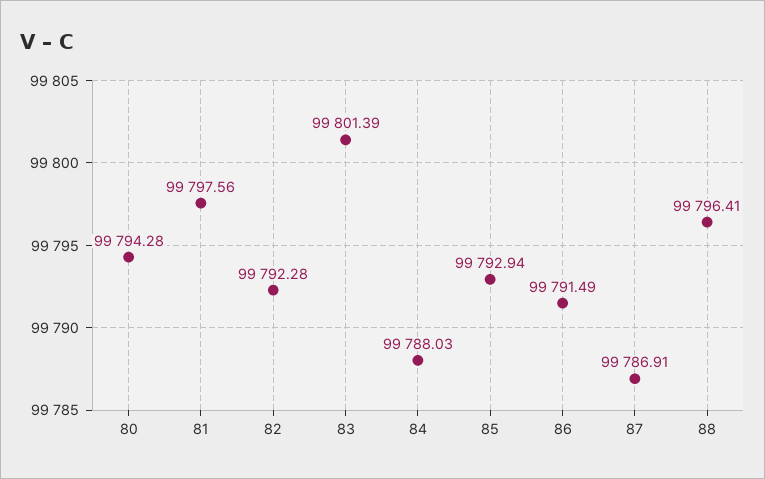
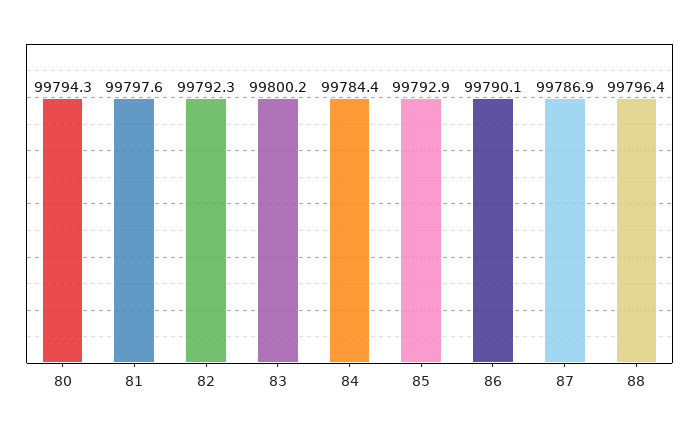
83: 99801.39 -> 99800.2
84: 99788.03 -> 99784.4
86: 99791.49 -> 99790.1

